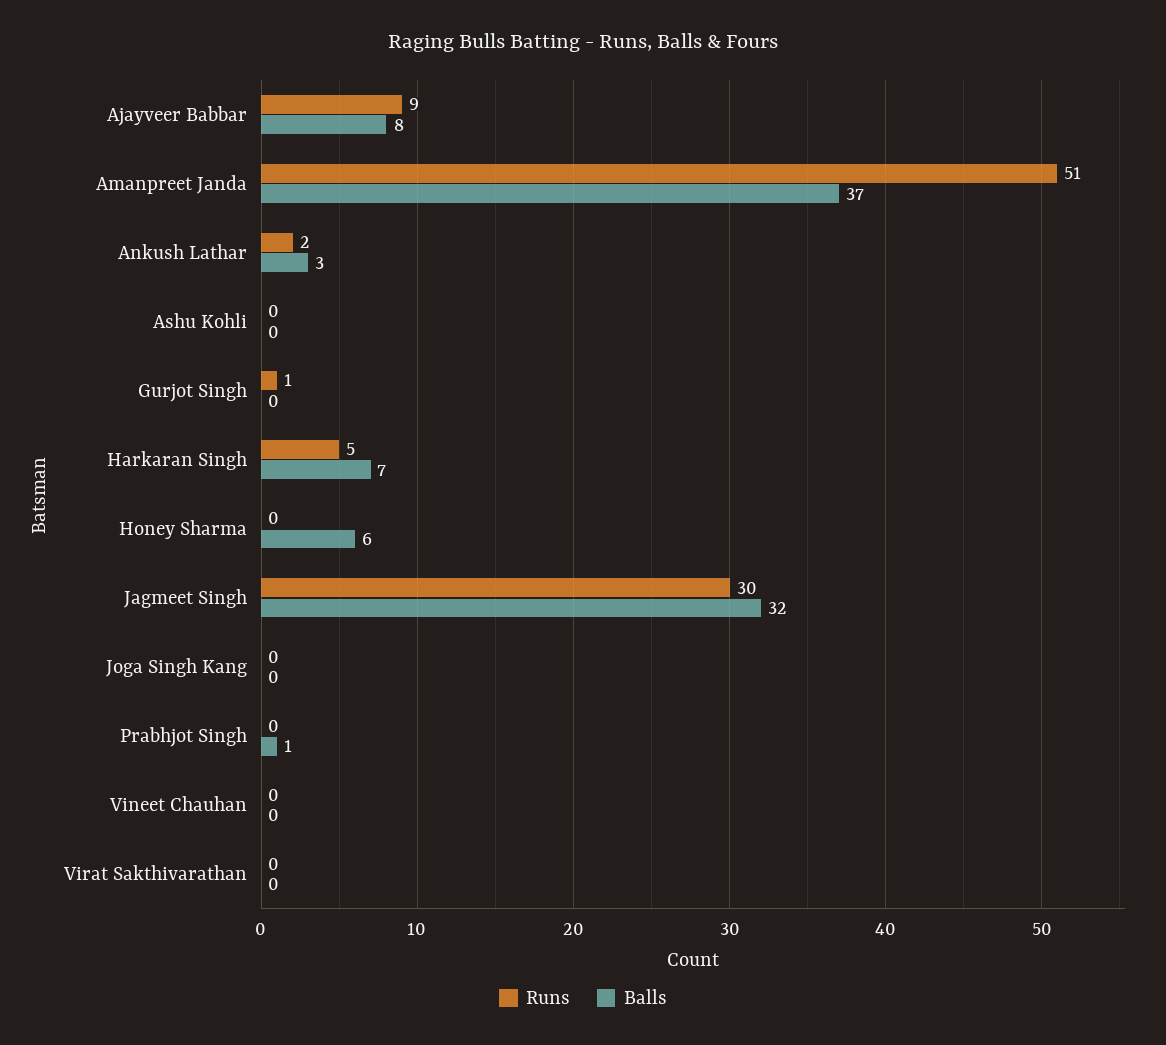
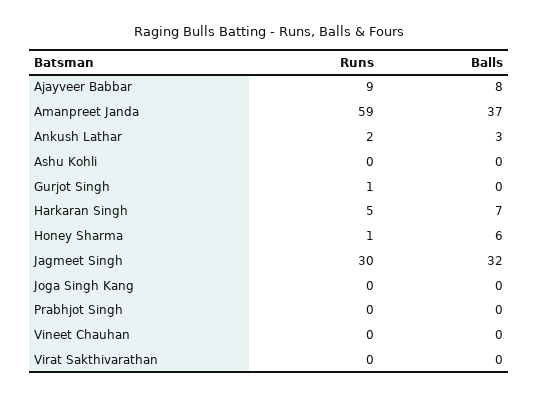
Runs, Amanpreet Janda: 51 -> 59
Runs, Honey Sharma: 0 -> 1
Balls, Prabhjot Singh: 1 -> 0

